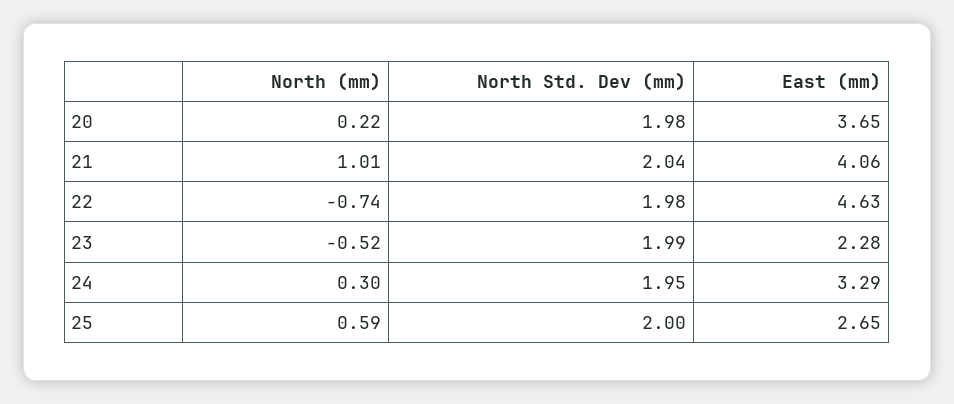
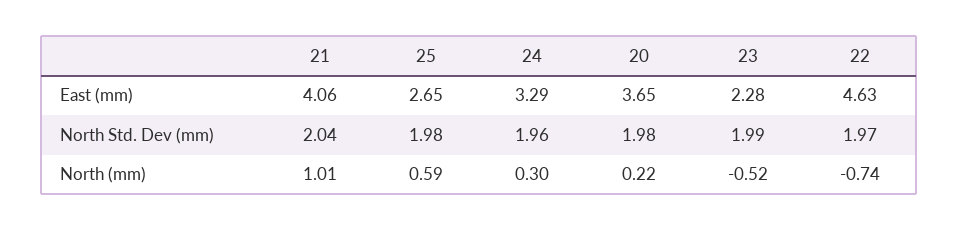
North Std. Dev (mm), 22: 1.98 -> 1.97
North Std. Dev (mm), 24: 1.95 -> 1.96
North Std. Dev (mm), 25: 2 -> 1.98

